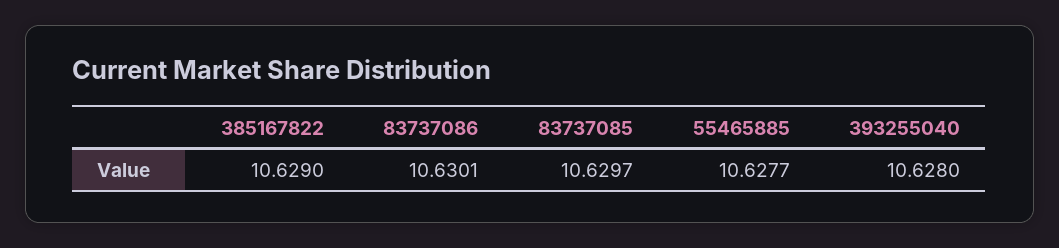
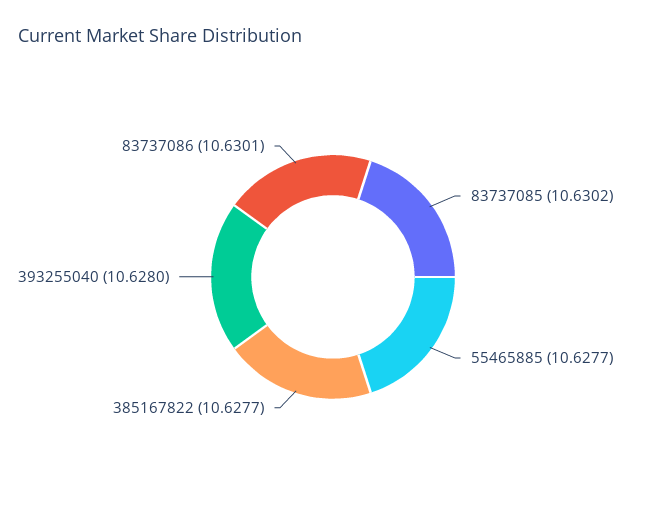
385167822: 10.629 -> 10.6277
83737085: 10.6297 -> 10.6302

